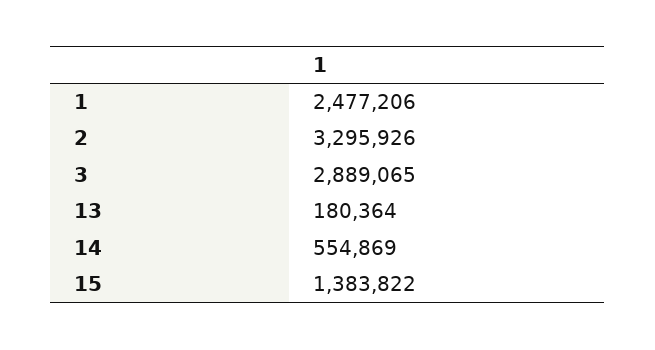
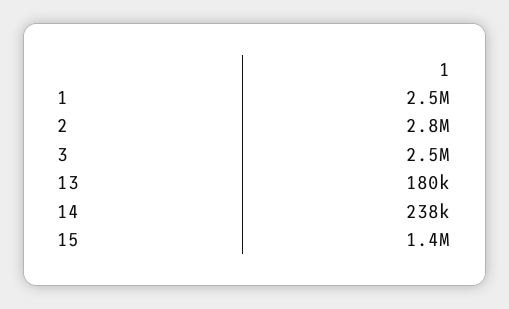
2: 3295926 -> 2800000
3: 2889065 -> 2500000
14: 554869 -> 238000

